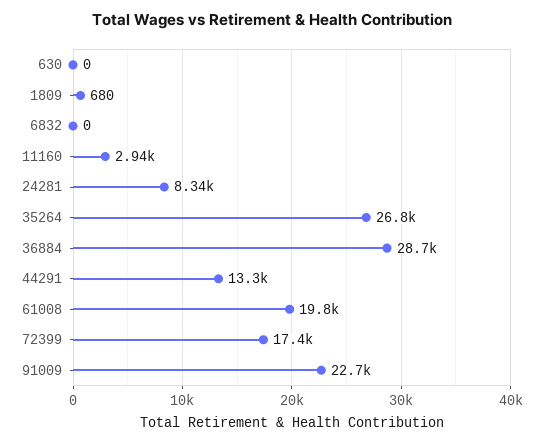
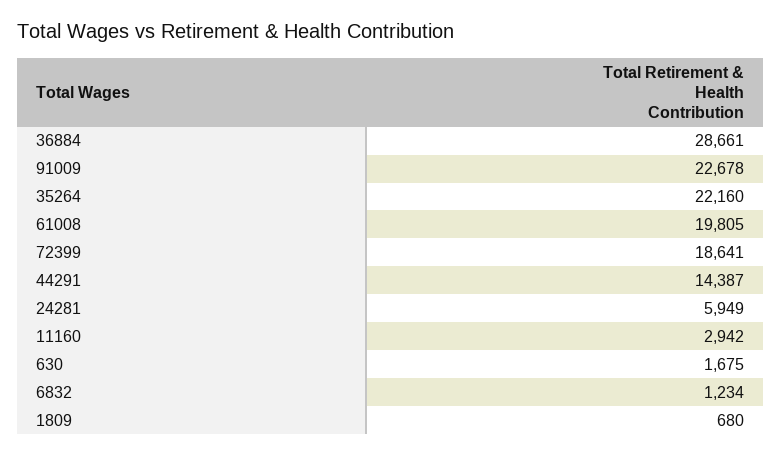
630: 0 -> 1675
6832: 0 -> 1234
24281: 8340 -> 5949
35264: 26800 -> 22160
44291: 13300 -> 14387
72399: 17400 -> 18641

